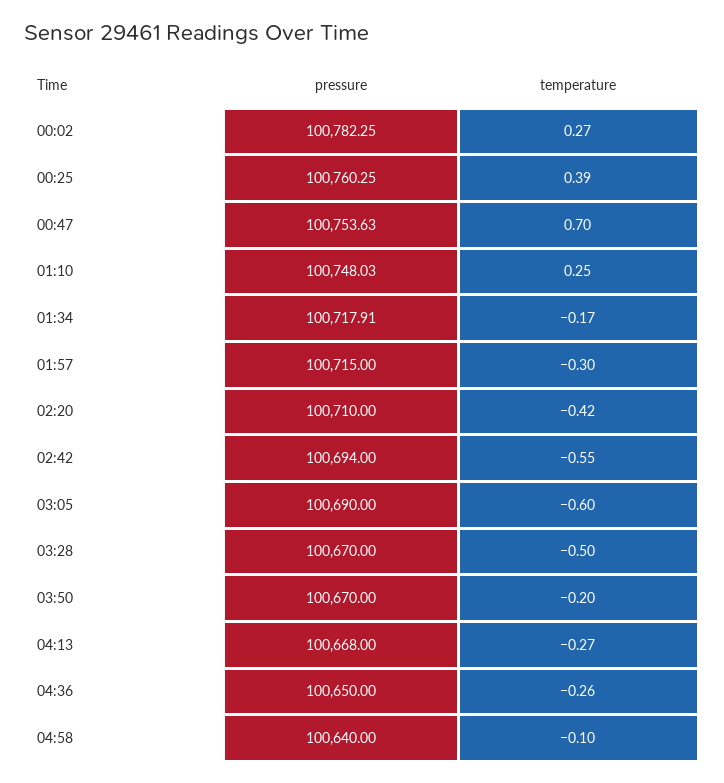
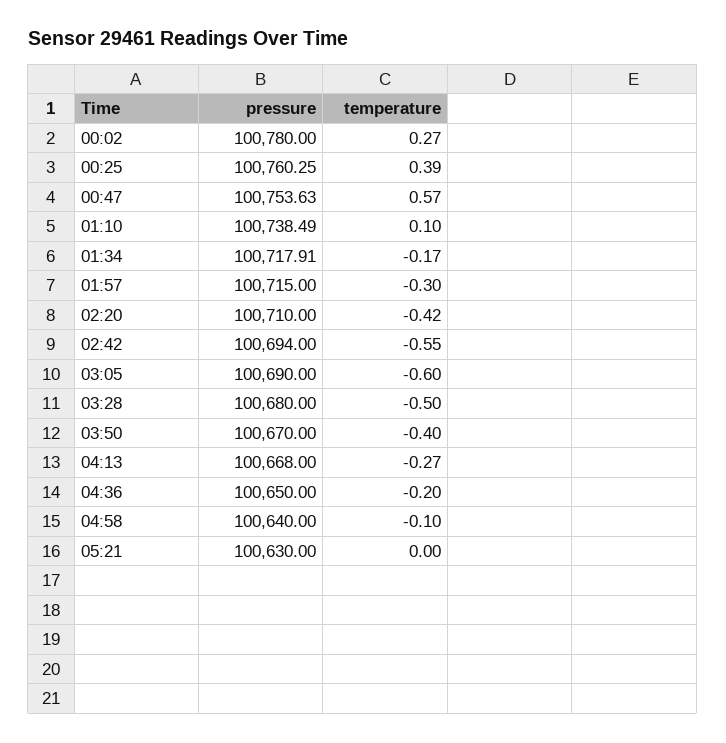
pressure, 00:02: 100782.25 -> 100780
temperature, 00:47: 0.7 -> 0.57
pressure, 01:10: 100748.03 -> 100738.49
temperature, 01:10: 0.25 -> 0.1
pressure, 03:28: 100670 -> 100680
temperature, 03:50: -0.2 -> -0.4
temperature, 04:36: -0.26 -> -0.2
pressure, 05:21: none -> 100630
temperature, 05:21: none -> 0

